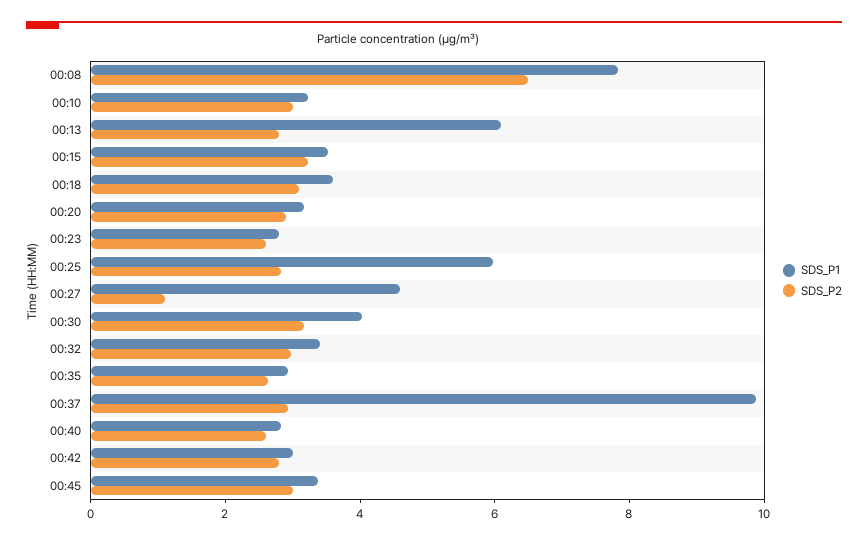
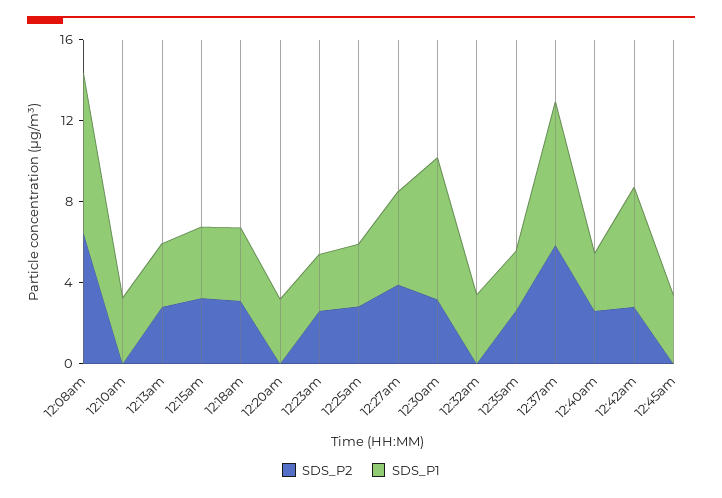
SDS_P2, 00:10: 3 -> 0
SDS_P1, 00:13: 6 -> 3
SDS_P2, 00:20: 3 -> 0
SDS_P1, 00:25: 6 -> 3
SDS_P2, 00:27: 1 -> 4
SDS_P1, 00:30: 4 -> 7
SDS_P2, 00:32: 3 -> 0
SDS_P1, 00:37: 10 -> 7
SDS_P2, 00:37: 3 -> 6
SDS_P1, 00:42: 3 -> 6
SDS_P2, 00:45: 3 -> 0

